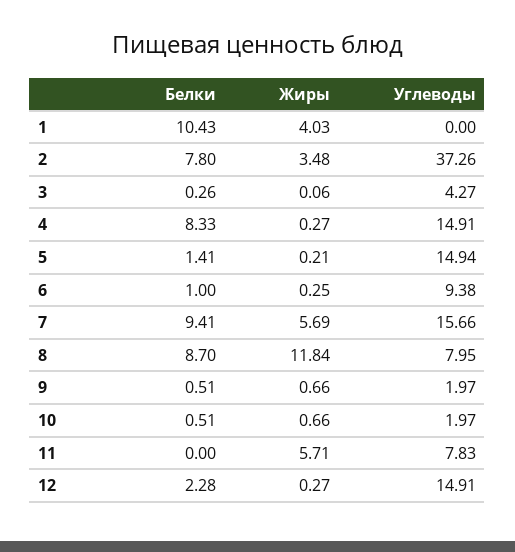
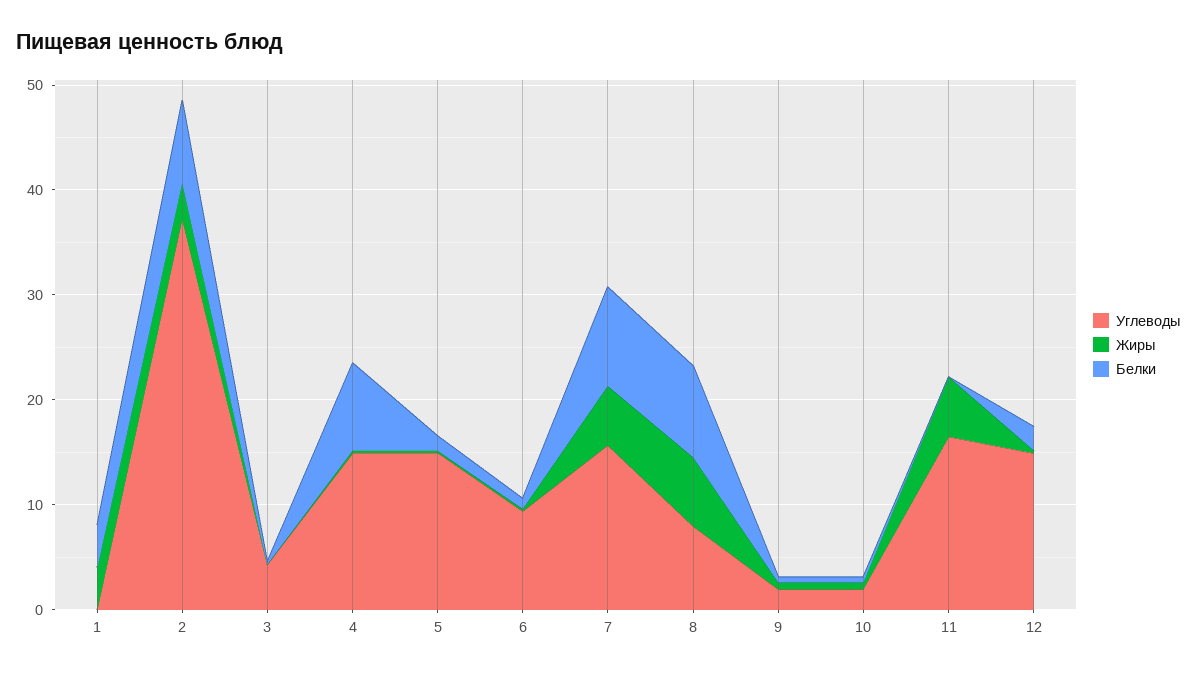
Белки, 1: 10.43 -> 4
Жиры, 8: 11.84 -> 6
Углеводы, 11: 7.83 -> 16

